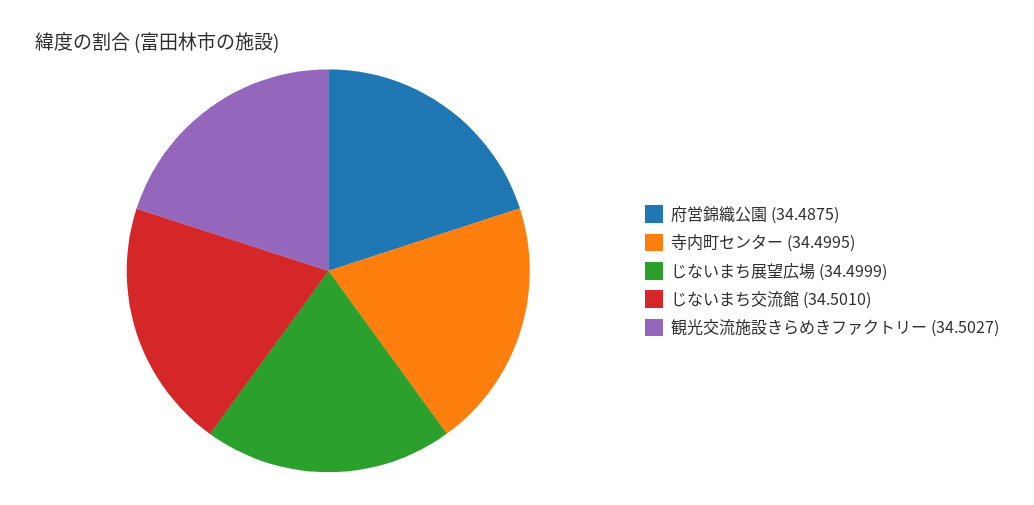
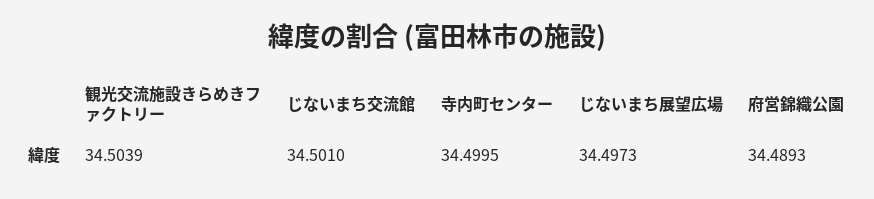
府営錦織公園: 34.4875 -> 34.4893
じないまち展望広場: 34.4999 -> 34.4973
観光交流施設きらめきファクトリー: 34.5027 -> 34.5039

